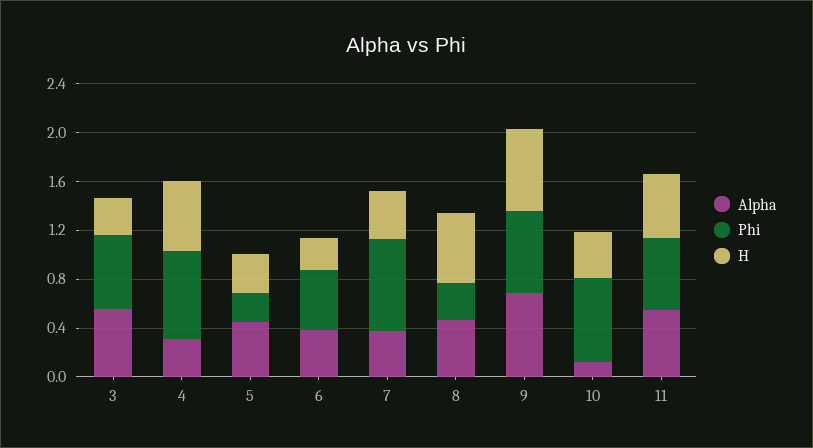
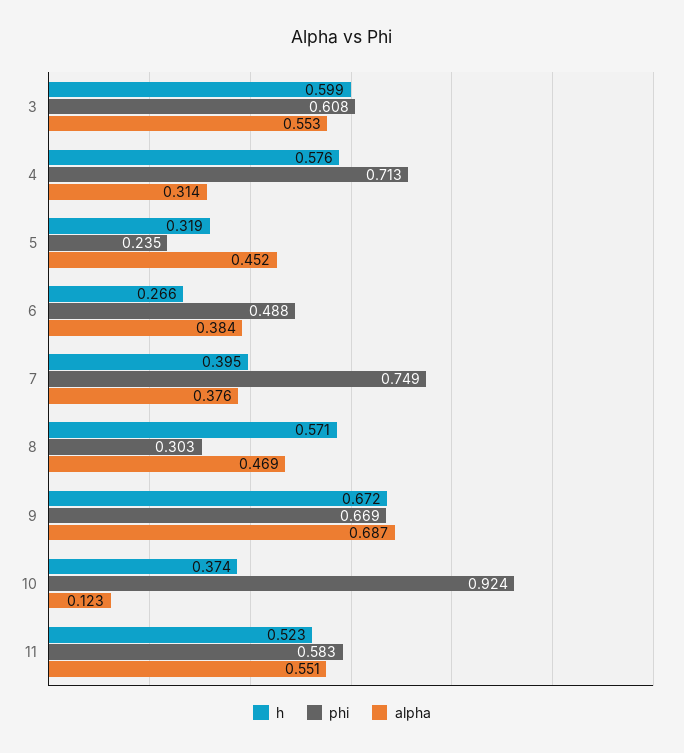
H, 3: 0.3 -> 0.599
Phi, 10: 0.7 -> 0.924

